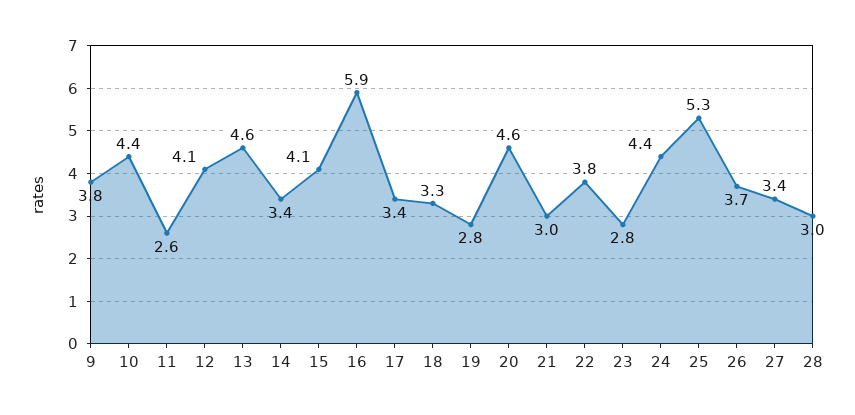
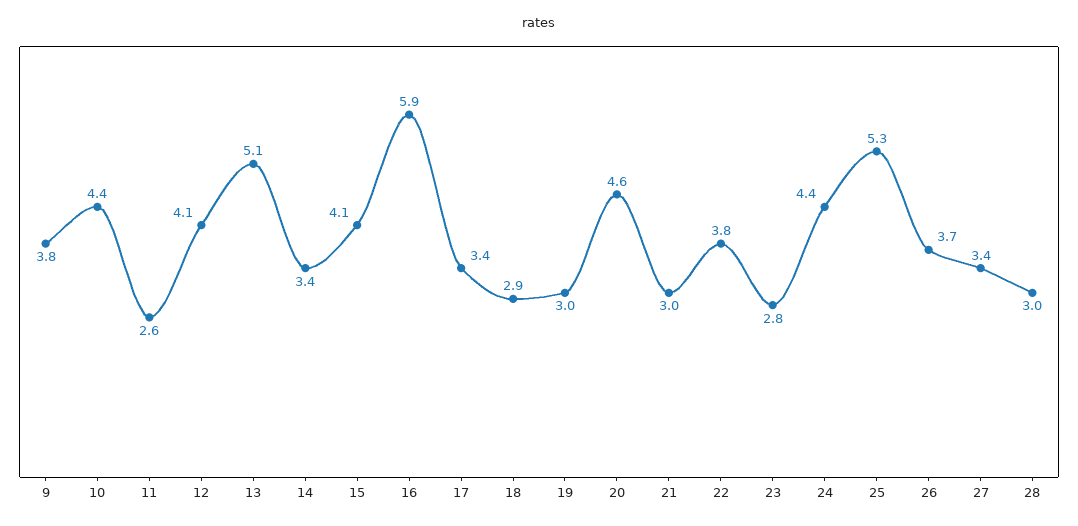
13: 4.6 -> 5.1
18: 3.3 -> 2.9
19: 2.8 -> 3

